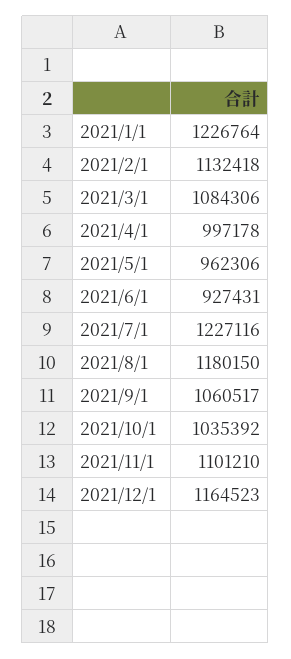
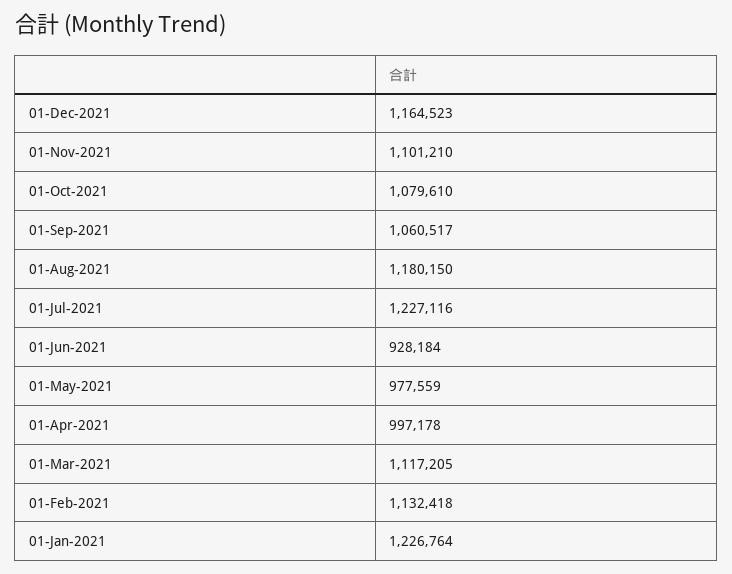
2021/3/1: 1084306 -> 1117205
2021/5/1: 962306 -> 977559
2021/6/1: 927431 -> 928184
2021/10/1: 1035392 -> 1079610

